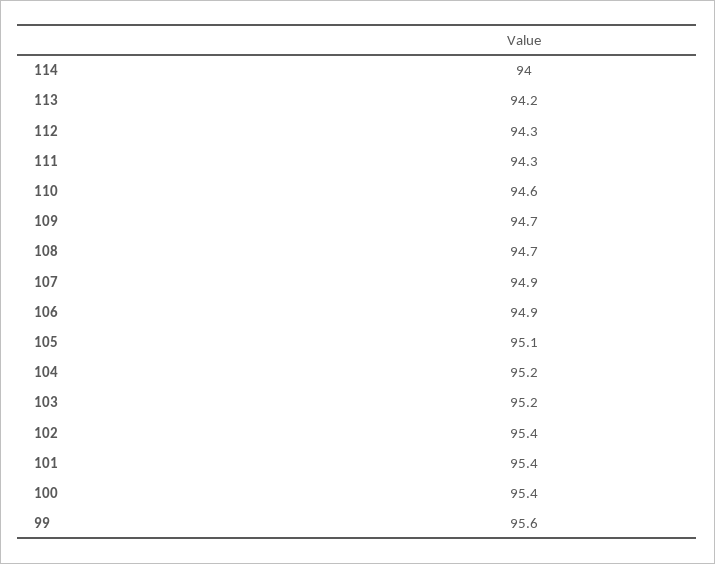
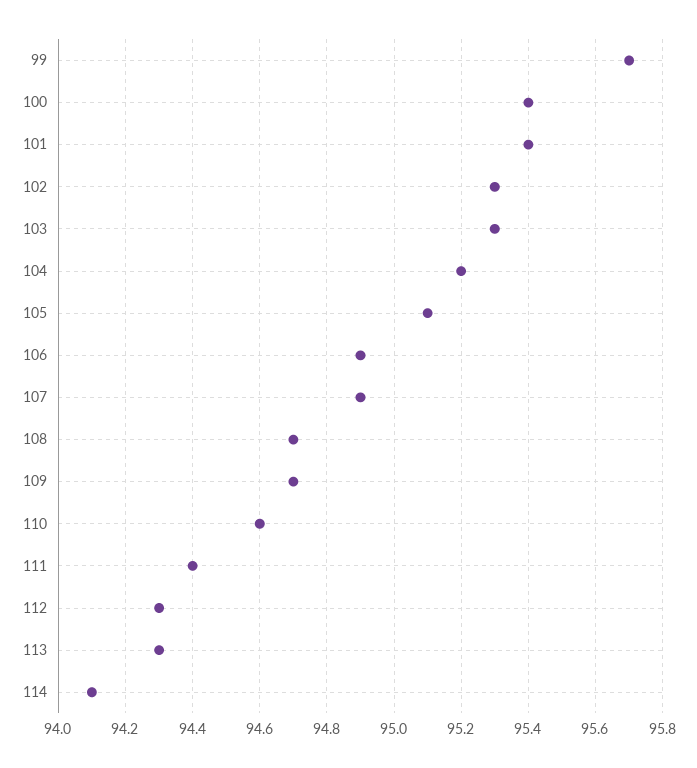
114: 94 -> 94.1
113: 94.2 -> 94.3
111: 94.3 -> 94.4
103: 95.2 -> 95.3
102: 95.4 -> 95.3
99: 95.6 -> 95.7

